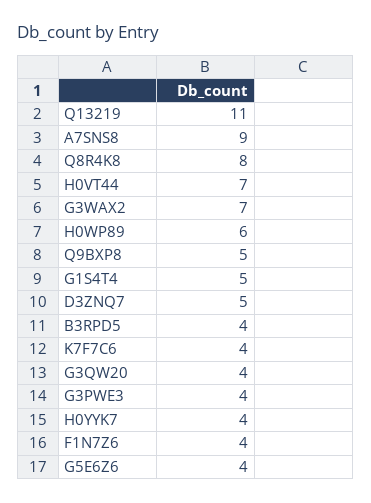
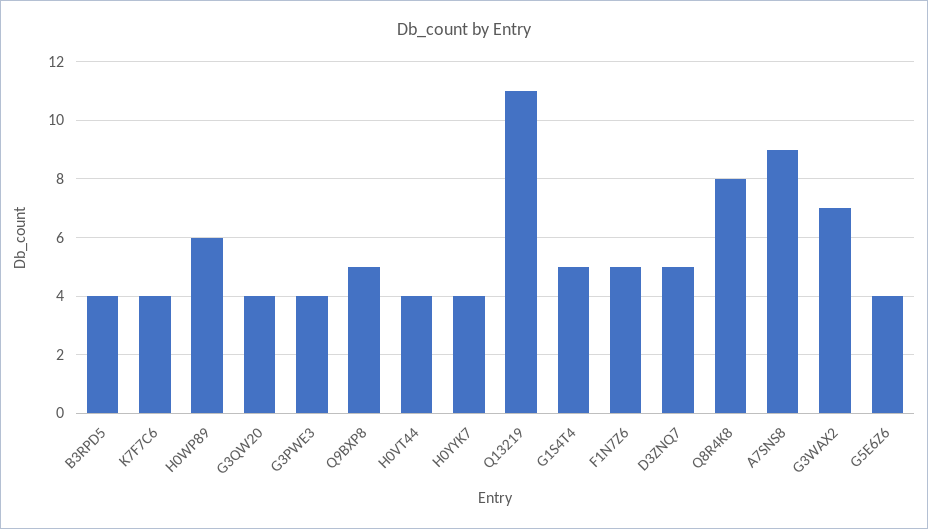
H0VT44: 7 -> 4
F1N7Z6: 4 -> 5

